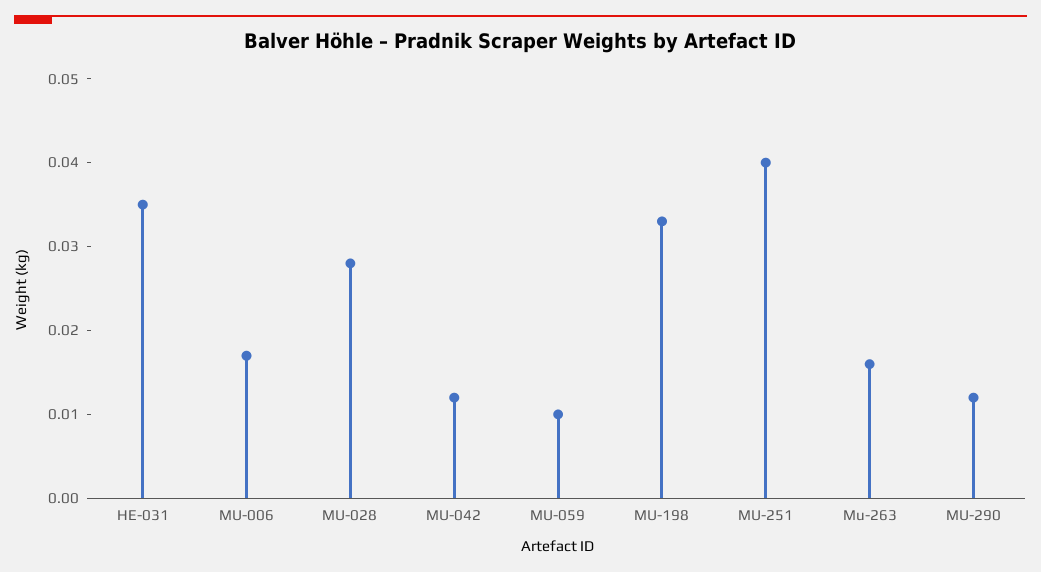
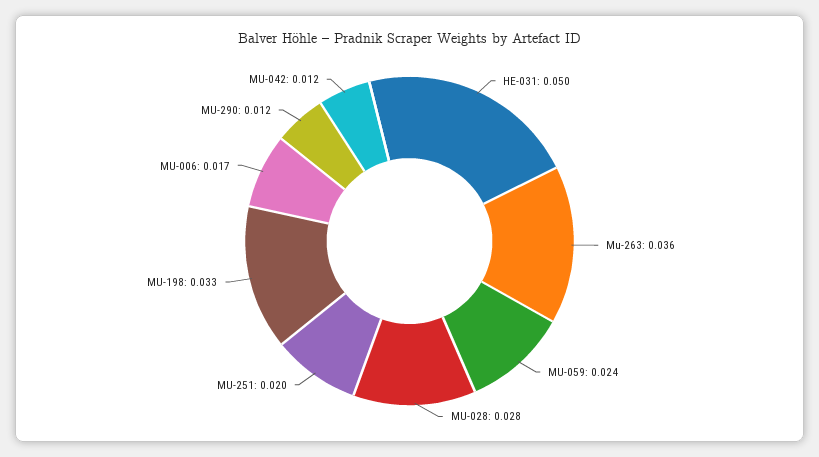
HE-031: 0.035 -> 0.05
MU-059: 0.01 -> 0.024
MU-251: 0.04 -> 0.02
Mu-263: 0.016 -> 0.036

